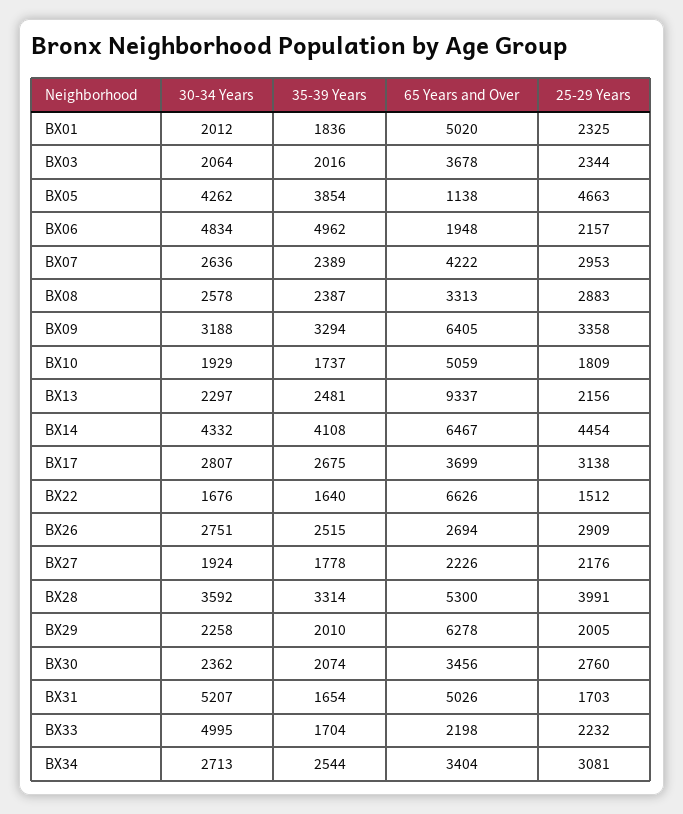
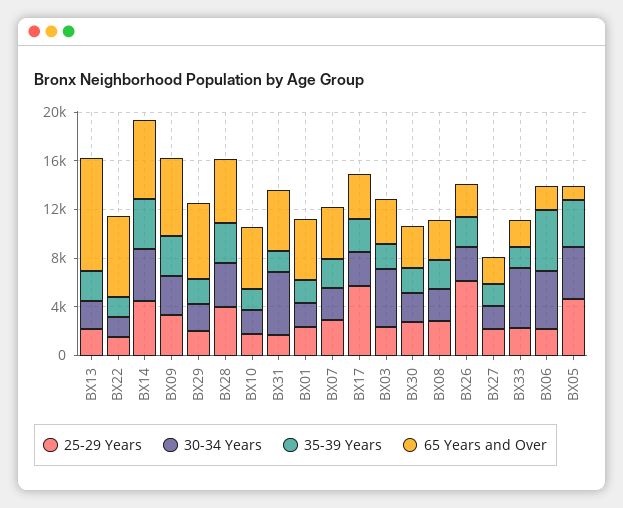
30-34 Years, BX03: 2064 -> 5000
25-29 Years, BX17: 3138 -> 6000
25-29 Years, BX26: 2909 -> 6000
30-34 Years, BX34: 2713 -> none
35-39 Years, BX34: 2544 -> none
65 Years and Over, BX34: 3404 -> none
25-29 Years, BX34: 3081 -> none

